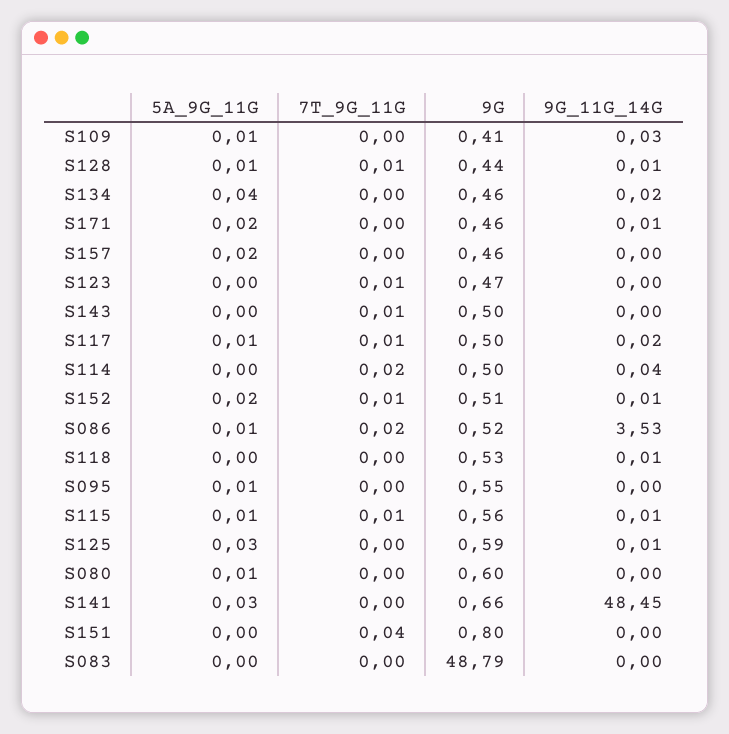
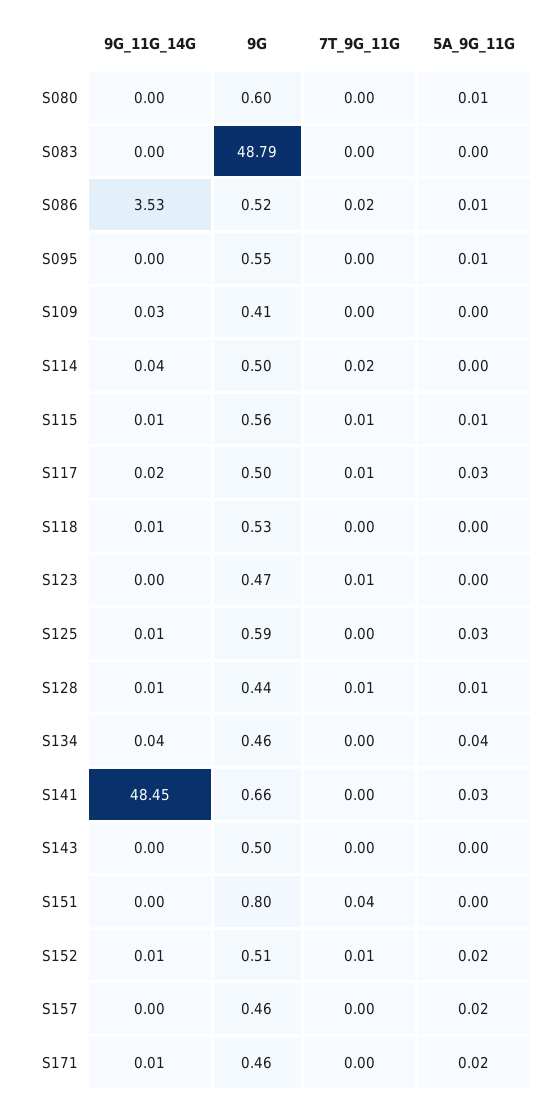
5A_9G_11G, S109: 0.01 -> 0
9G_11G_14G, S134: 0.02 -> 0.04
7T_9G_11G, S143: 0.01 -> 0
5A_9G_11G, S117: 0.01 -> 0.03

